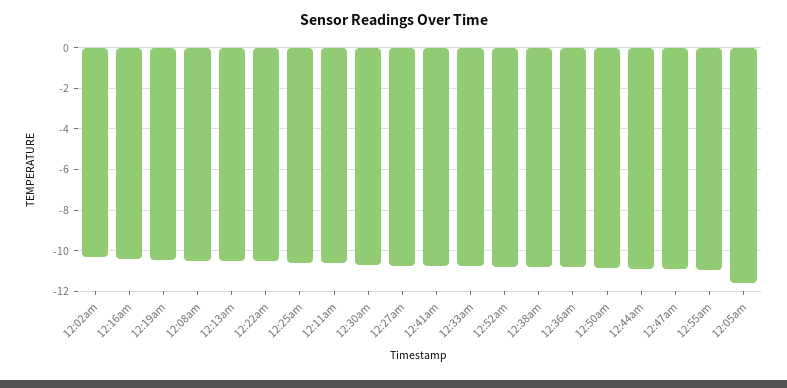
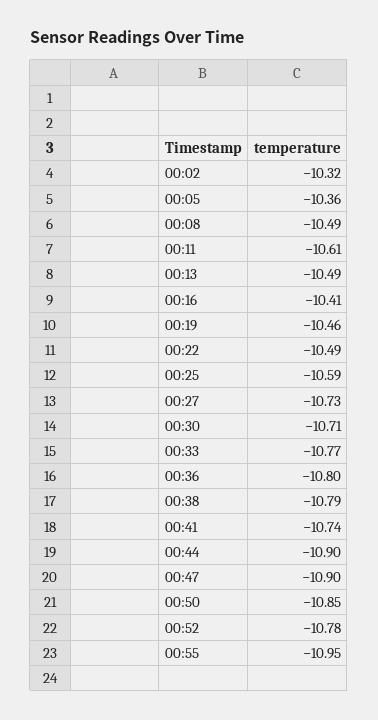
12:05am: -11.5 -> -10.36

